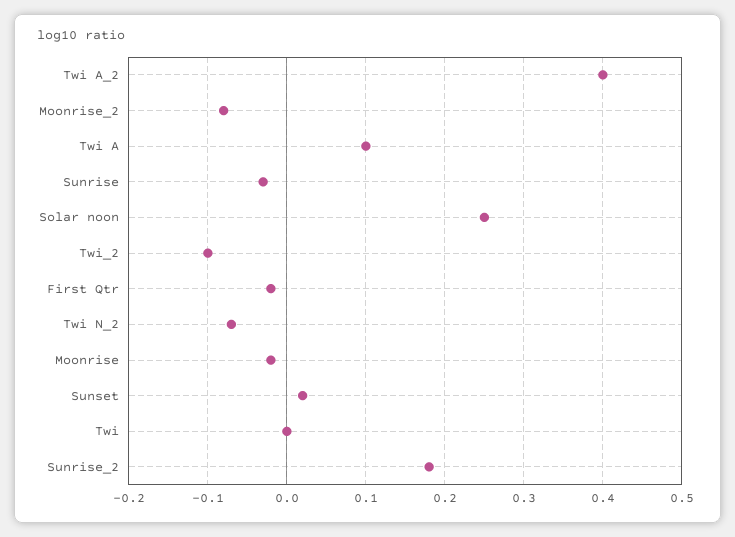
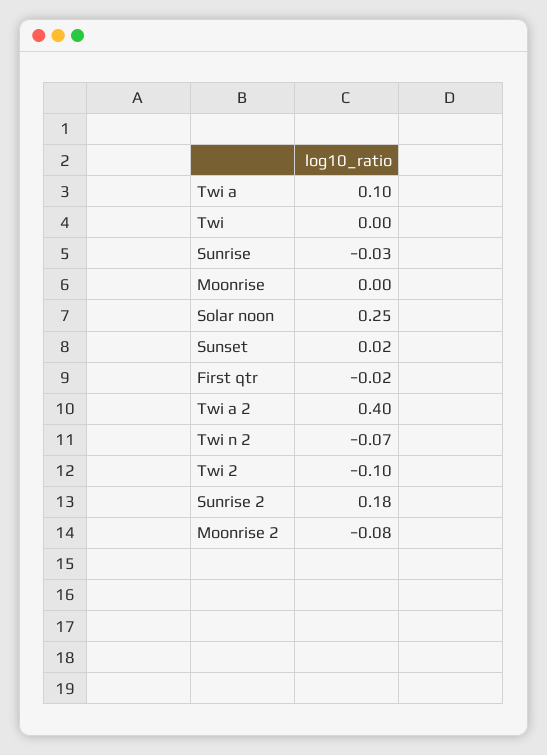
Moonrise: -0.02 -> 0

